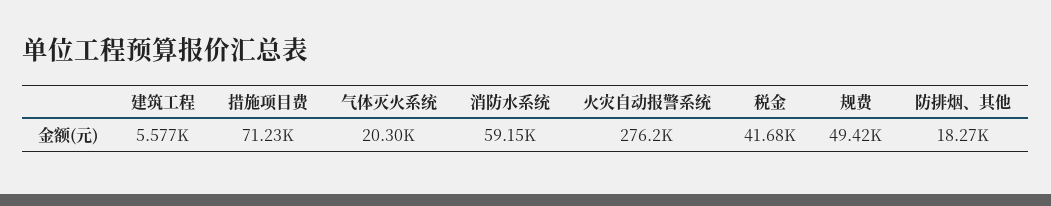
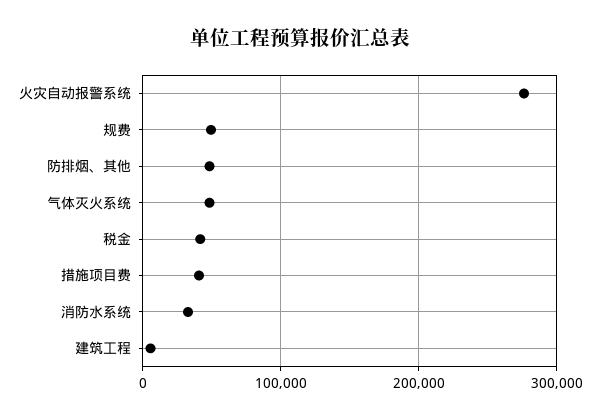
措施项目费: 71230 -> 40000
气体灭火系统: 20300 -> 50000
消防水系统: 59150 -> 30000
防排烟、其他: 18270 -> 50000

